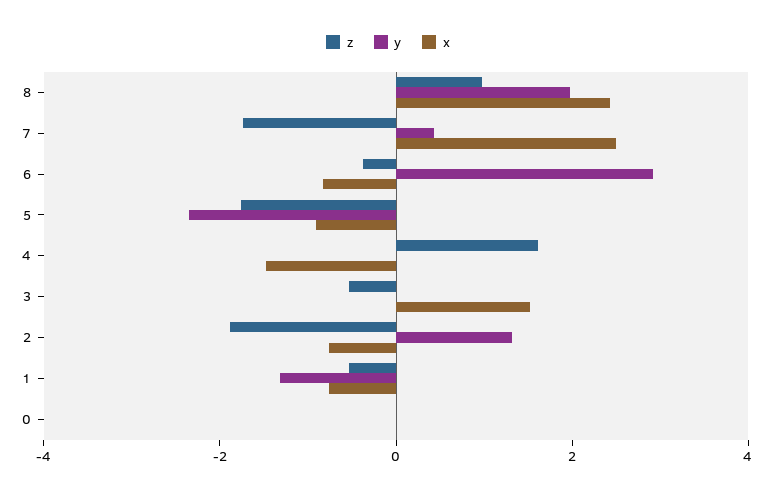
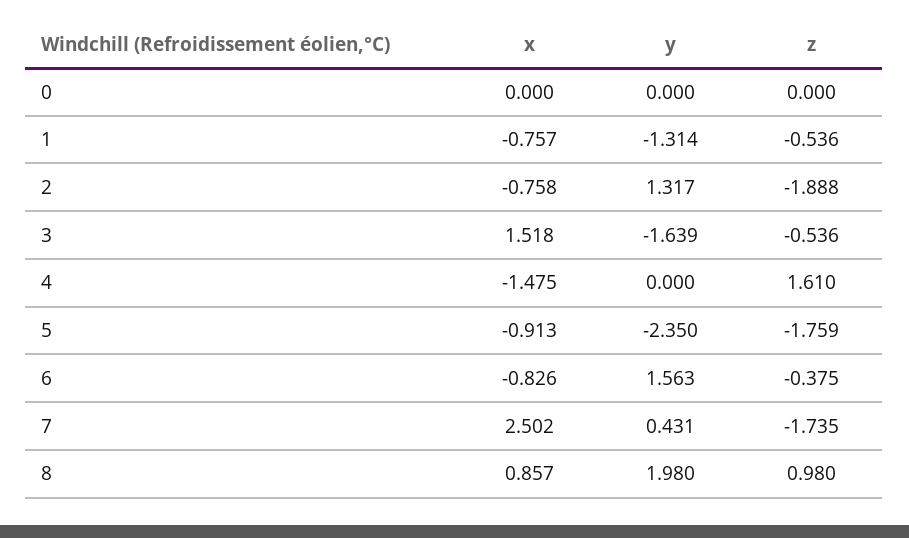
x, 8: 2.5 -> 0.857
y, 6: 3 -> 1.563
y, 3: 0 -> -1.639

